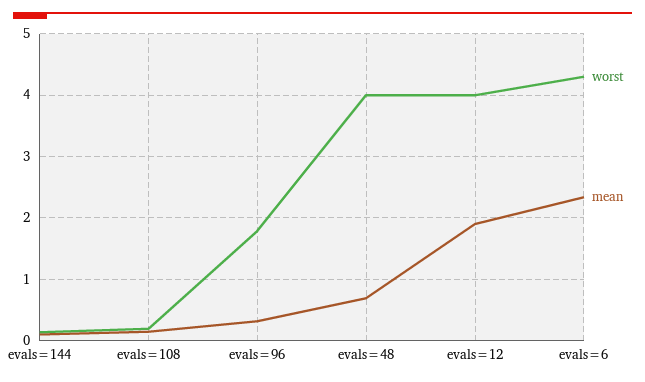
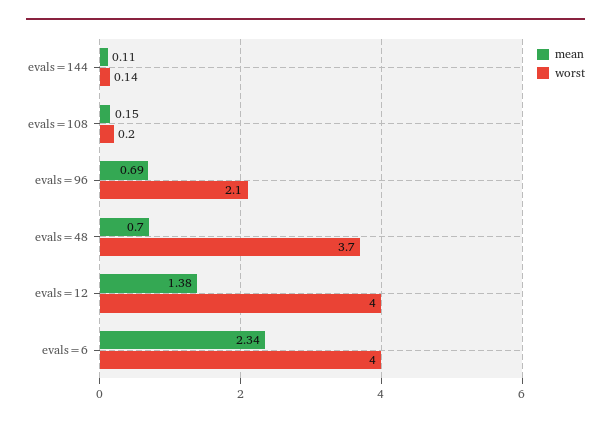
worst, evals=96: 1.8 -> 2.1
mean, evals=96: 0.3 -> 0.69
worst, evals=48: 4 -> 3.7
mean, evals=12: 1.9 -> 1.38
worst, evals=6: 4.3 -> 4

